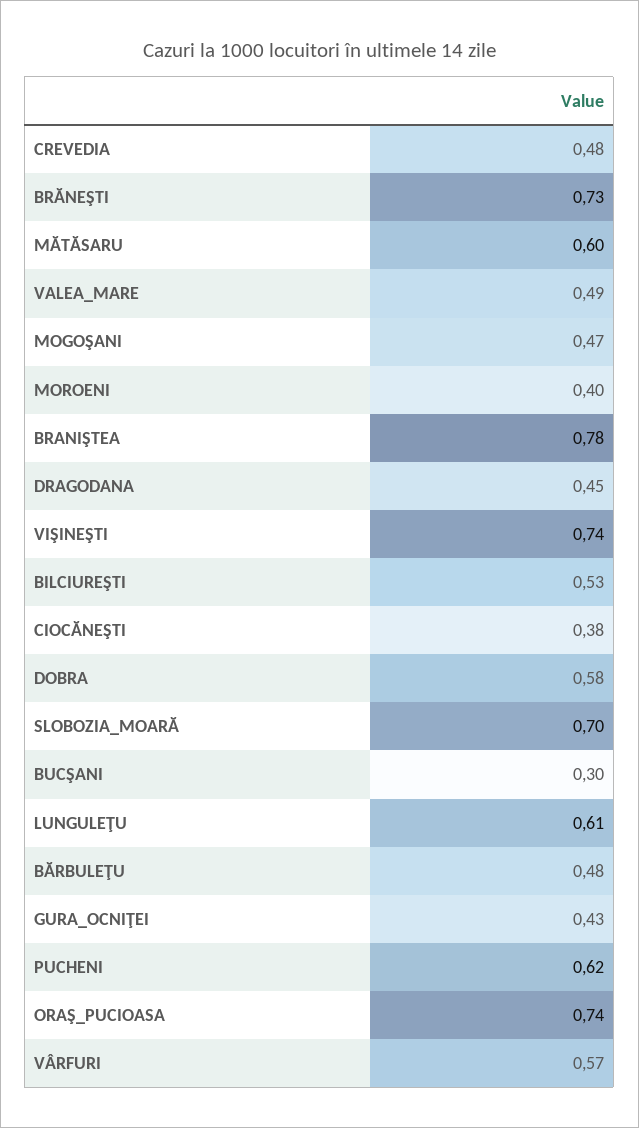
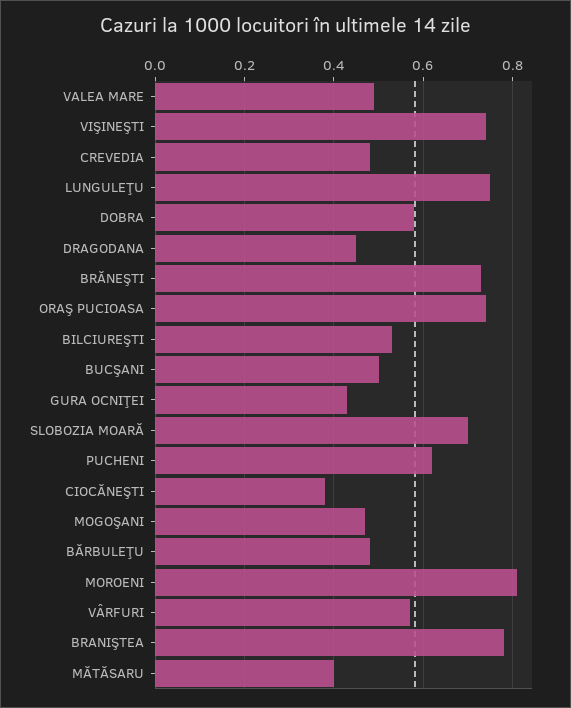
MĂTĂSARU: 0.6 -> 0.4
MOROENI: 0.4 -> 0.8
BUCŞANI: 0.3 -> 0.5
LUNGULEŢU: 0.61 -> 0.75

